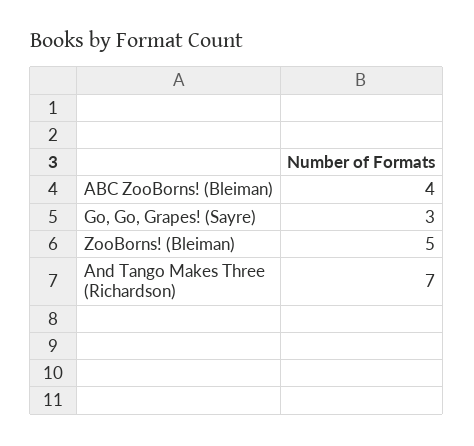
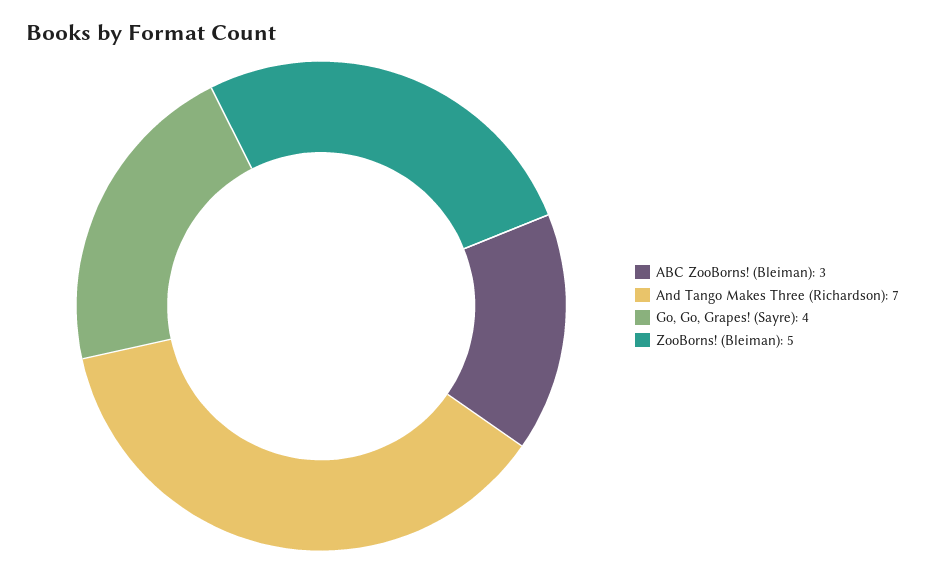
ABC ZooBorns! (Bleiman): 4 -> 3
Go, Go, Grapes! (Sayre): 3 -> 4

